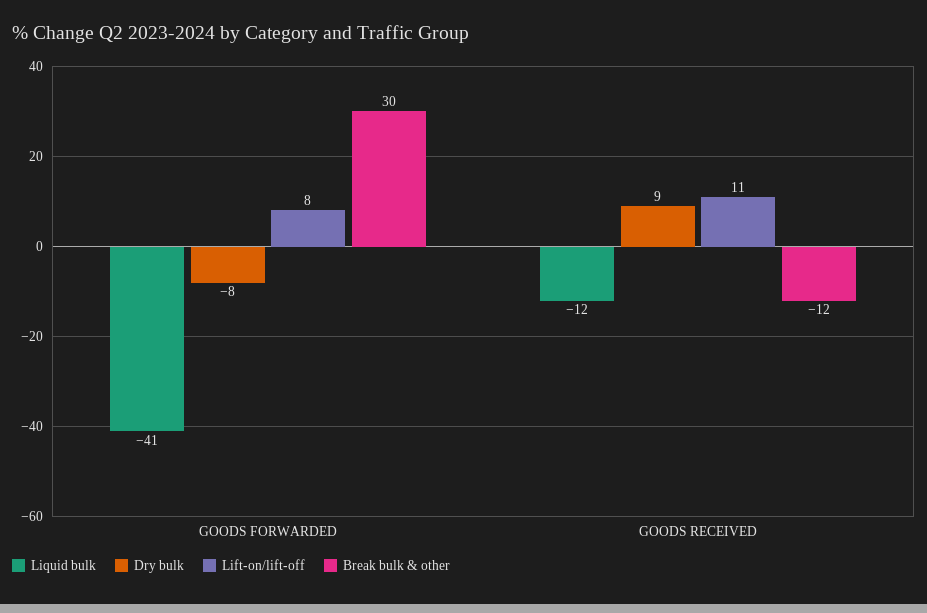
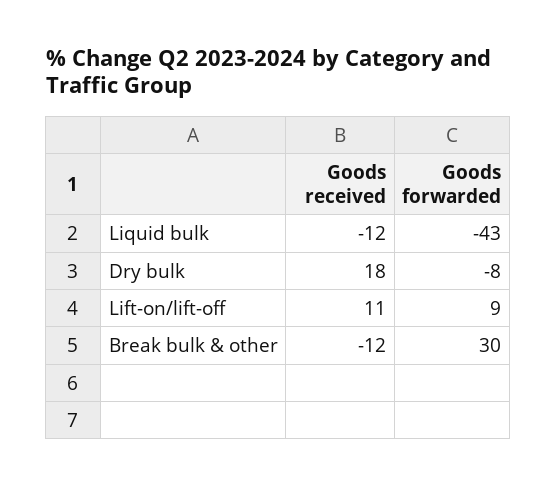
Liquid bulk, GOODS FORWARDED: -41 -> -43
Lift-on/lift-off, GOODS FORWARDED: 8 -> 9
Dry bulk, GOODS RECEIVED: 9 -> 18

